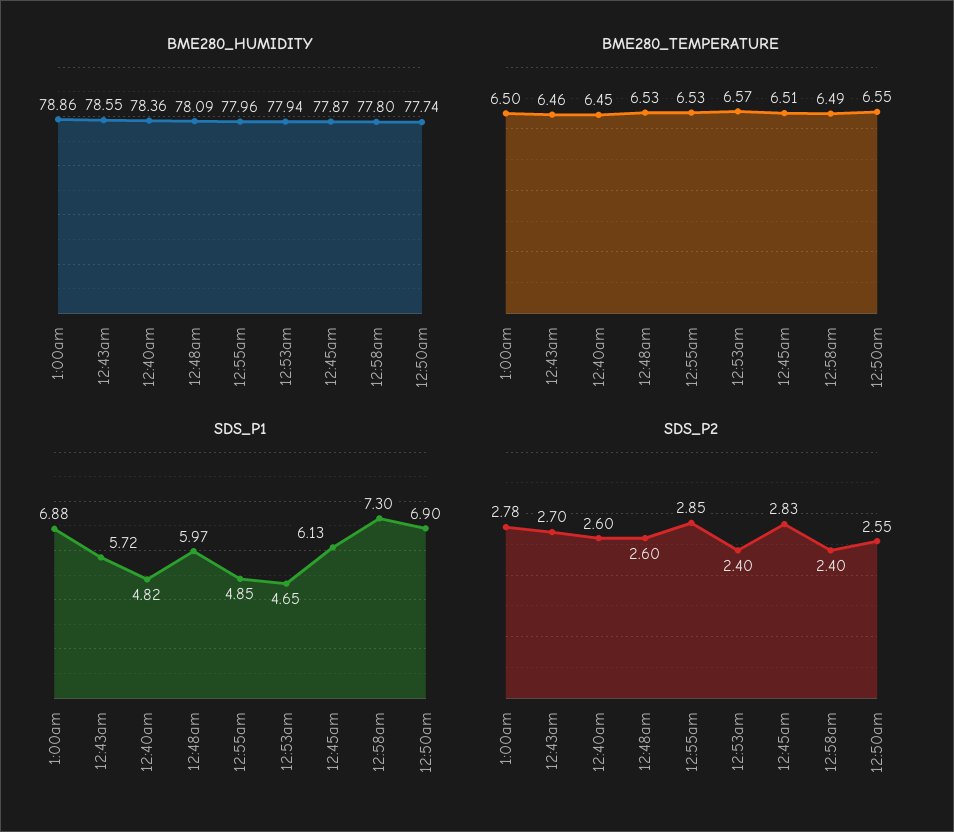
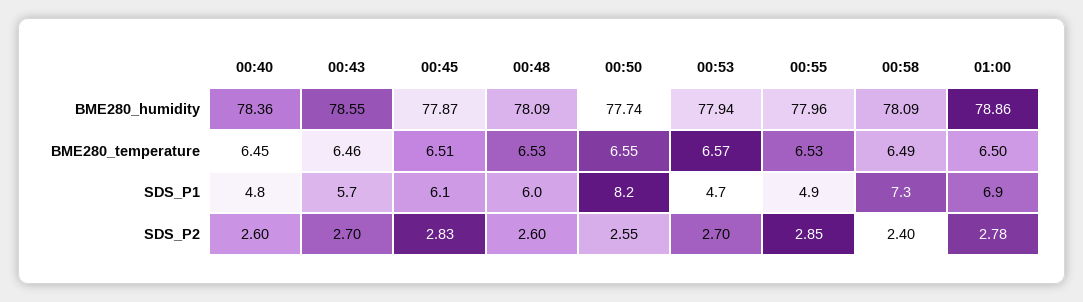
BME280_HUMIDITY, 12:58am: 77.8 -> 78.09
SDS_P1, 12:50am: 6.9 -> 8.2
SDS_P2, 12:53am: 2.4 -> 2.7

